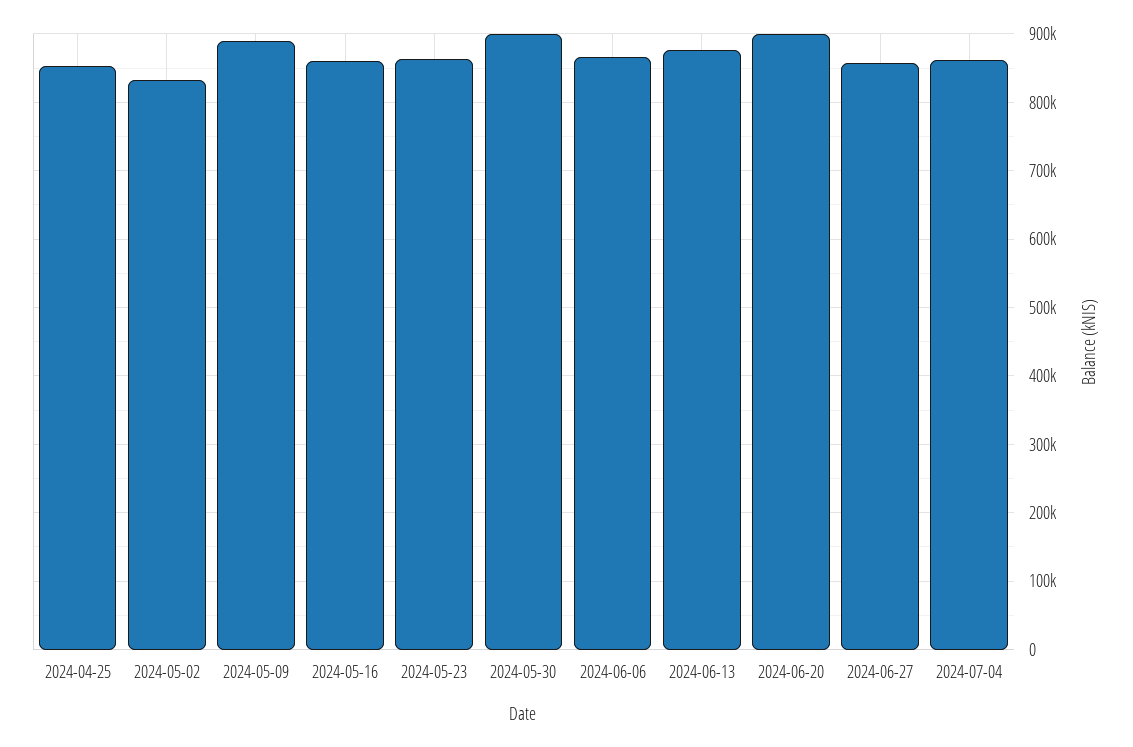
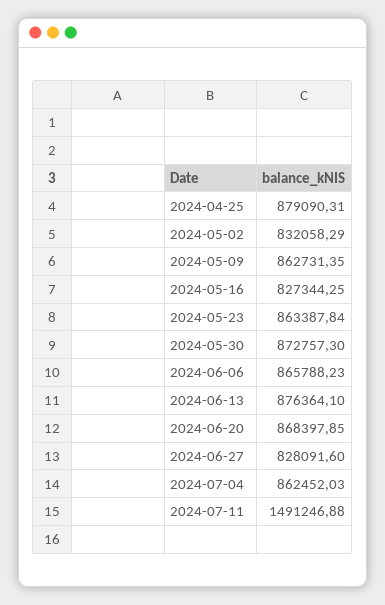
2024-04-25: 850000 -> 879090.31
2024-05-09: 890000 -> 862731.35
2024-05-16: 860000 -> 827344.25
2024-05-30: 900000 -> 872757.3
2024-06-20: 900000 -> 868397.85
2024-06-27: 860000 -> 828091.6
2024-07-11: none -> 1491246.88

